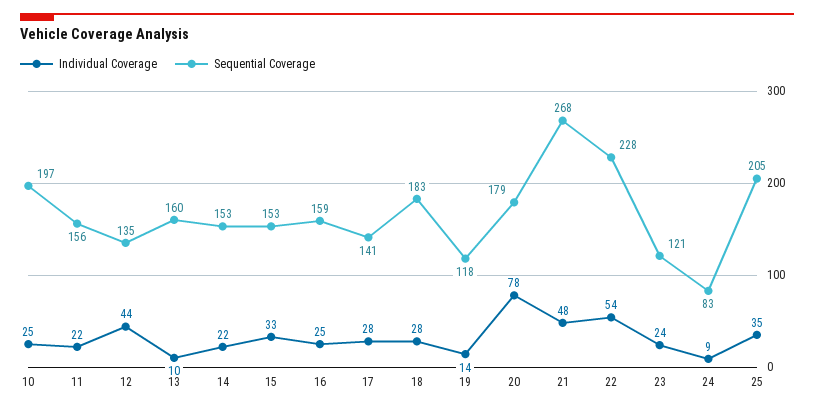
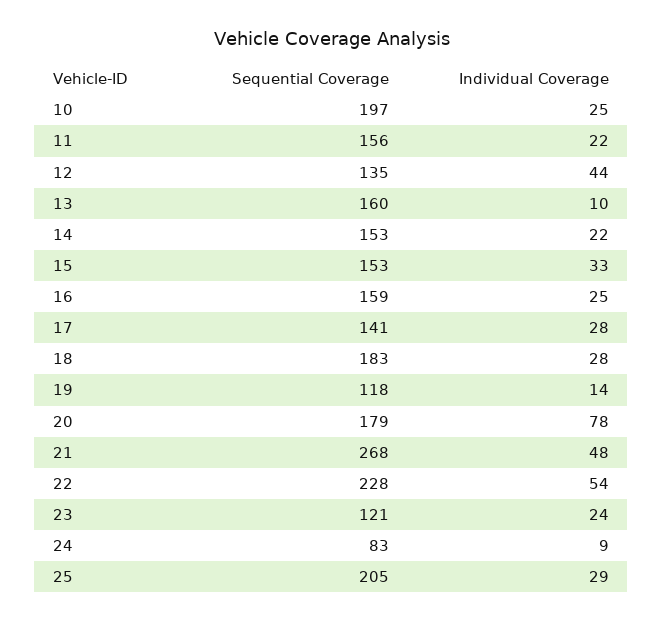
Individual Coverage, 25: 35 -> 29

